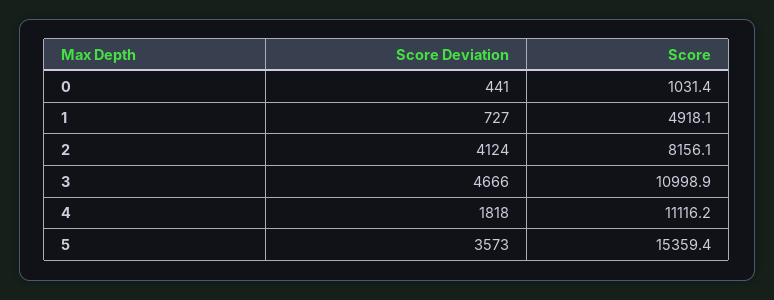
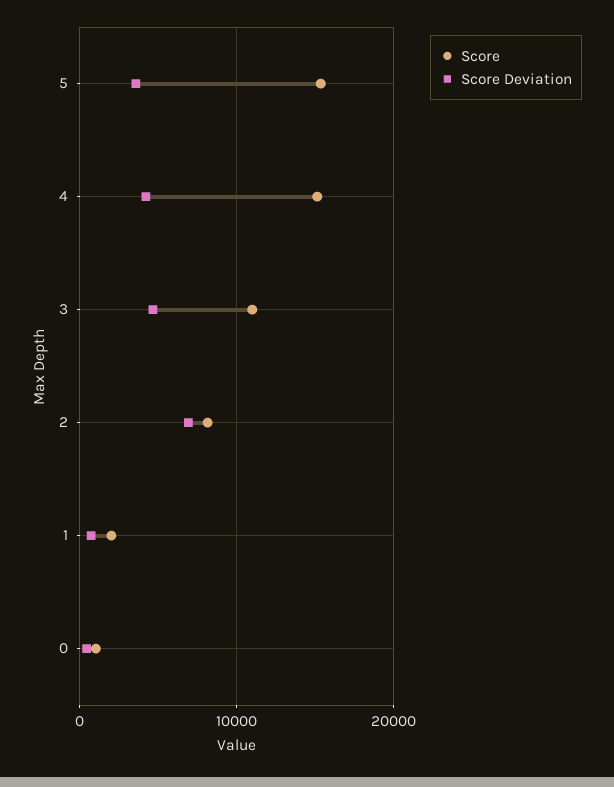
Score, 1: 4918.1 -> 2000
Score Deviation, 2: 4124 -> 7000
Score Deviation, 4: 1818 -> 4000
Score, 4: 11116.2 -> 15000

